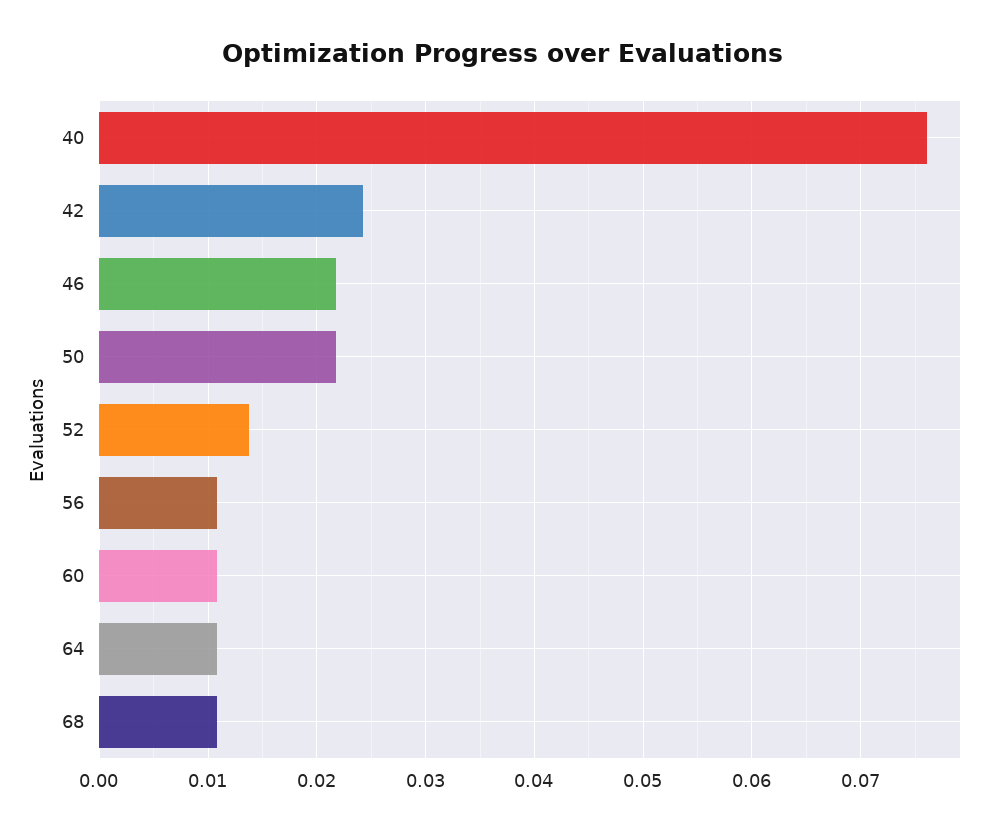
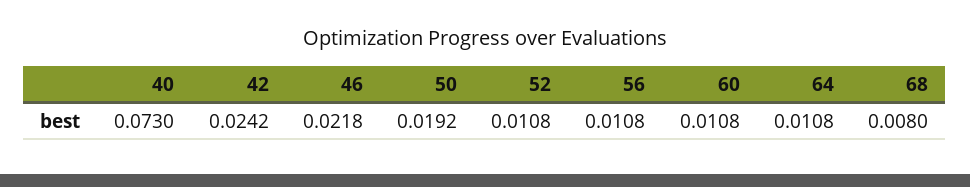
40: 0.076 -> 0.073
50: 0.022 -> 0.0192
52: 0.014 -> 0.0108
68: 0.011 -> 0.008

